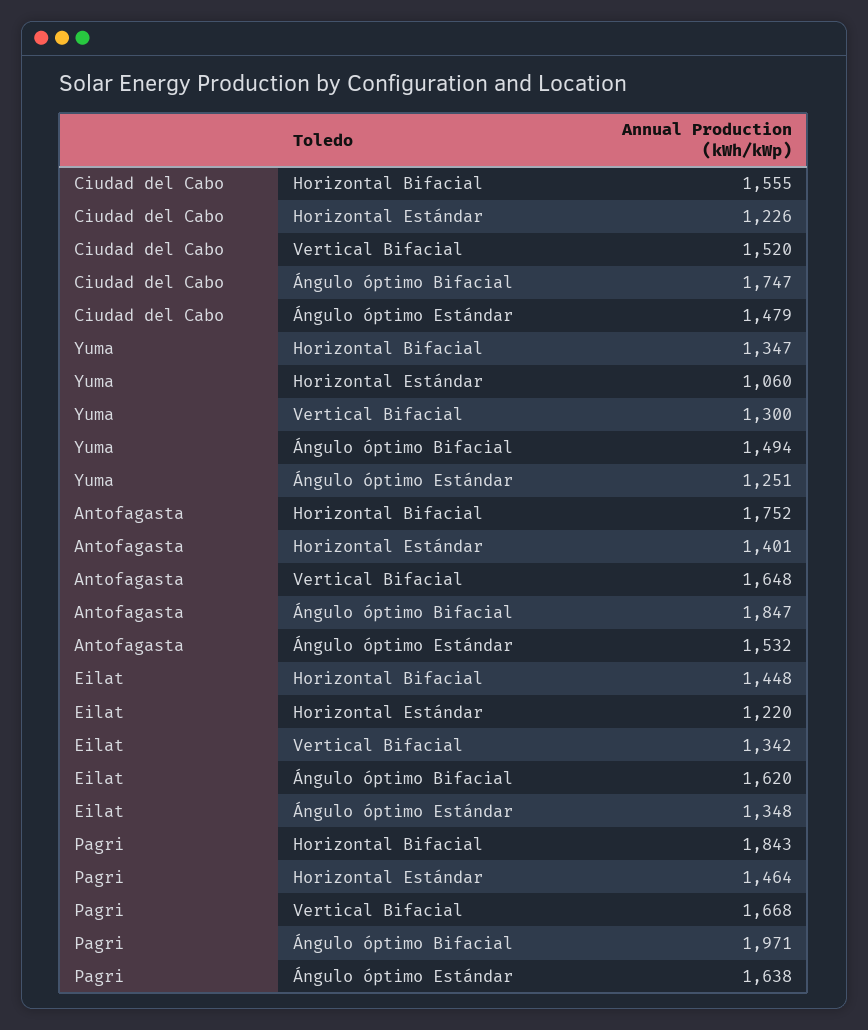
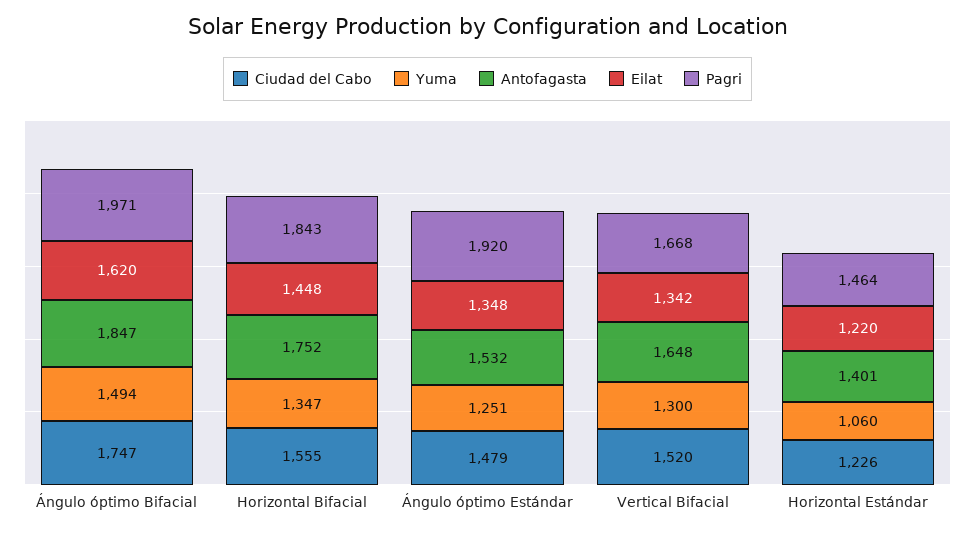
Pagri, Ángulo óptimo Estándar: 1638 -> 1920

